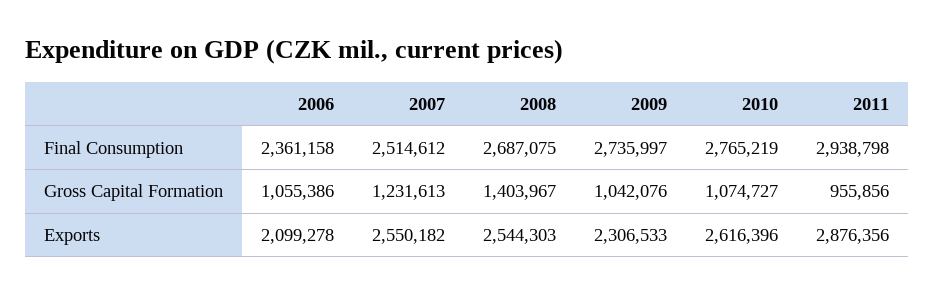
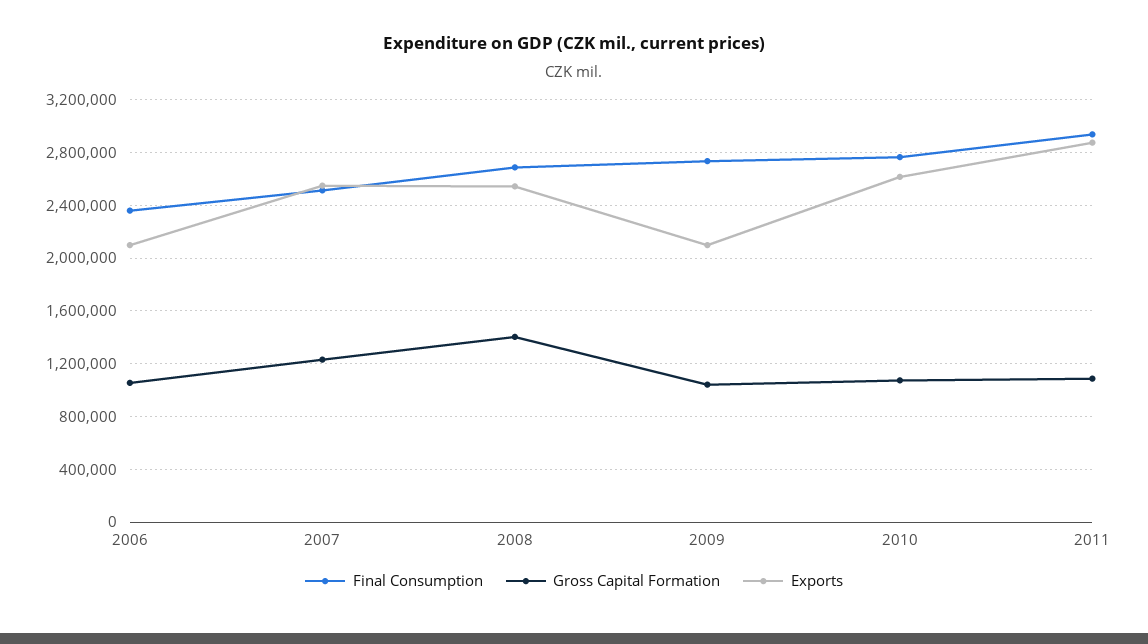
Gross Capital Formation, 2011: 955856 -> 1100000
Exports, 2009: 2306533 -> 2100000

